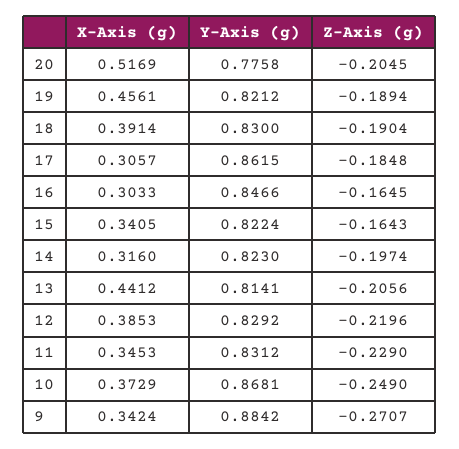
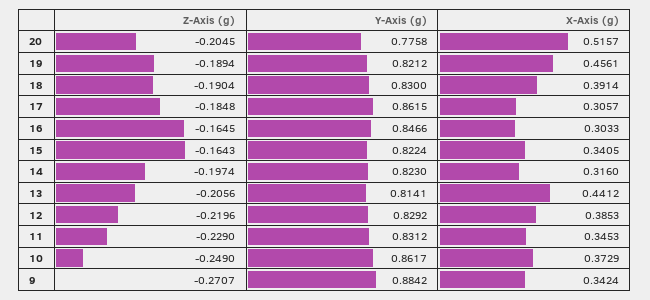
X-Axis (g), 20: 0.5169 -> 0.5157
Y-Axis (g), 10: 0.8681 -> 0.8617

